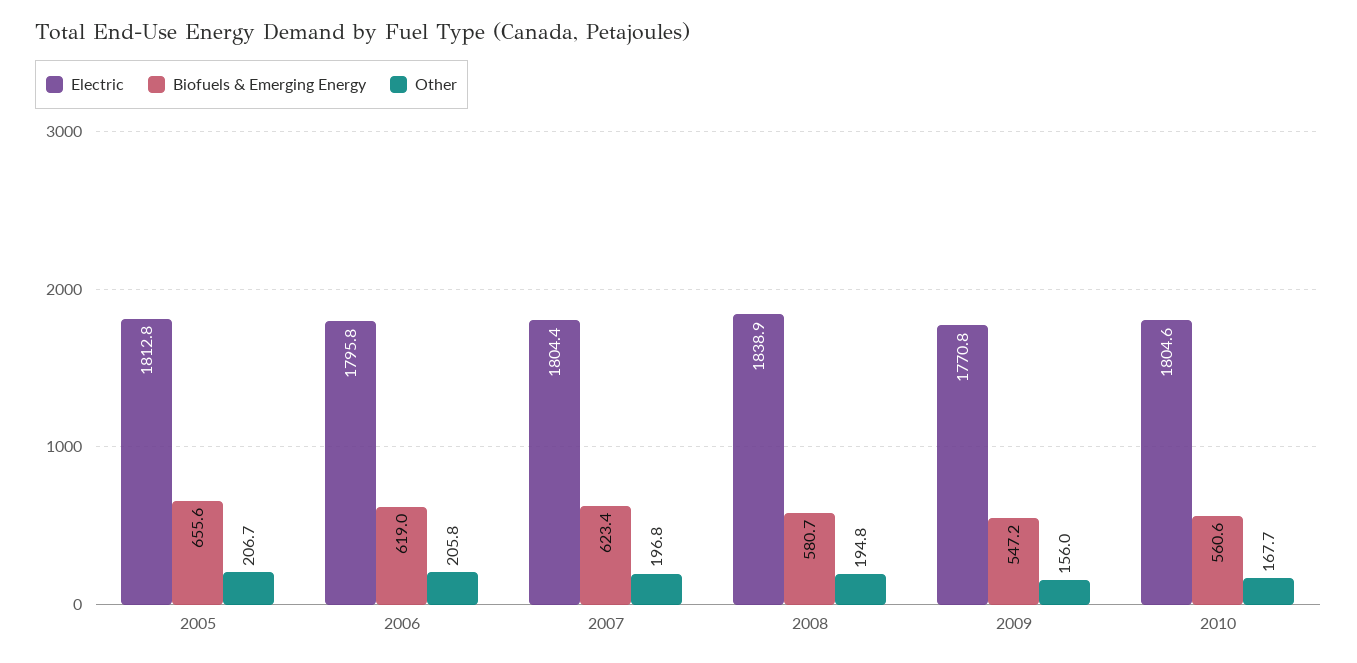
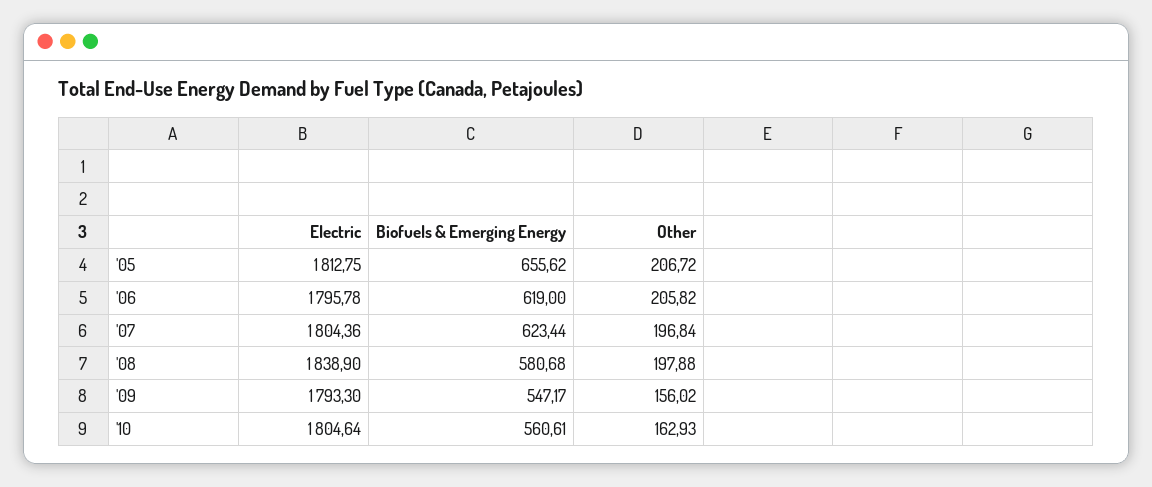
Other, 2008: 194.8 -> 197.88
Electric, 2009: 1770.8 -> 1793.3
Other, 2010: 167.7 -> 162.93

